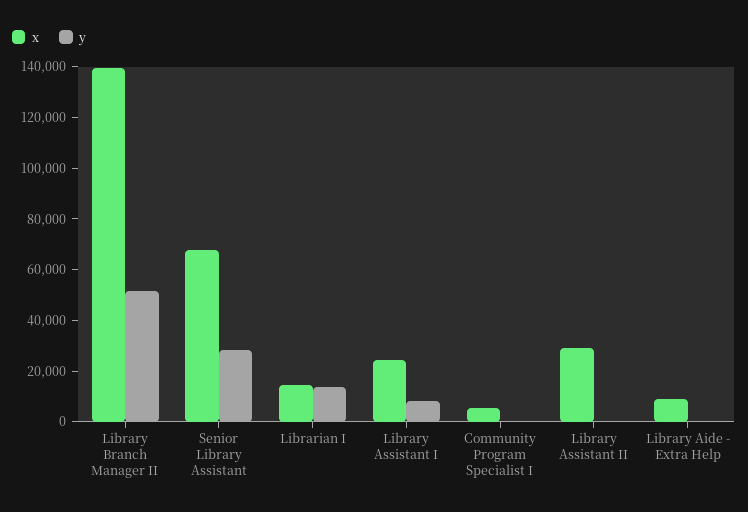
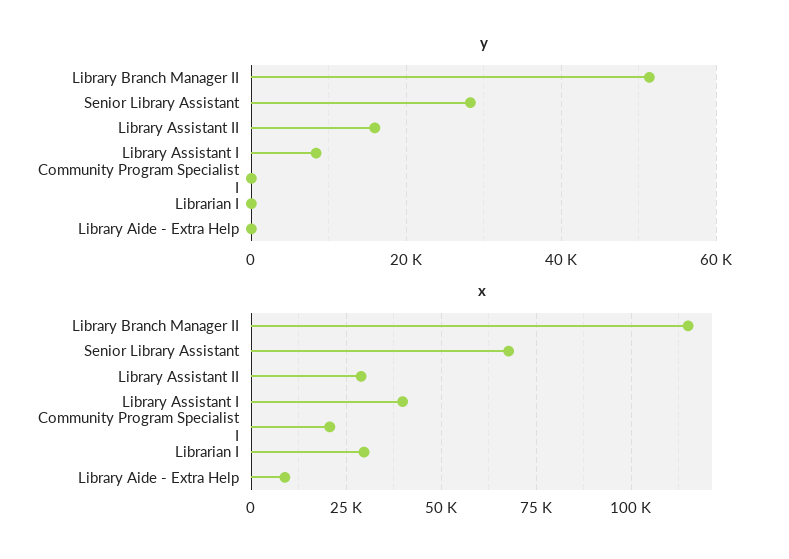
x, Library Branch Manager II: 140000 -> 115000
x, Librarian I: 15000 -> 30000
y, Librarian I: 15000 -> 0
x, Library Assistant I: 25000 -> 40000
x, Community Program Specialist I: 5000 -> 20000
y, Library Assistant II: 0 -> 16000

